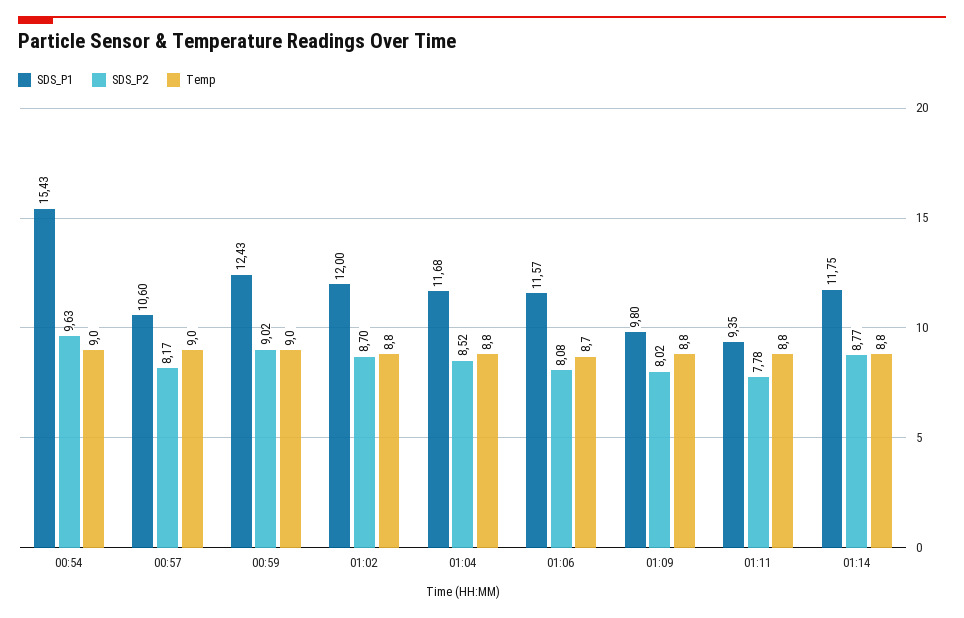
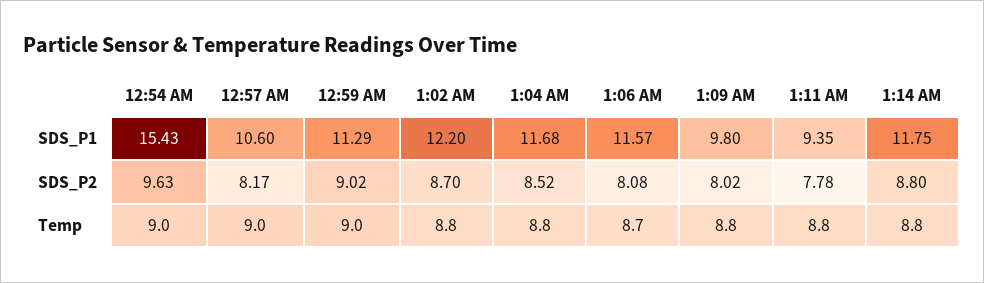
SDS_P1, 00:59: 12.43 -> 11.29
SDS_P1, 01:02: 12 -> 12.2
SDS_P2, 01:14: 8.77 -> 8.8

